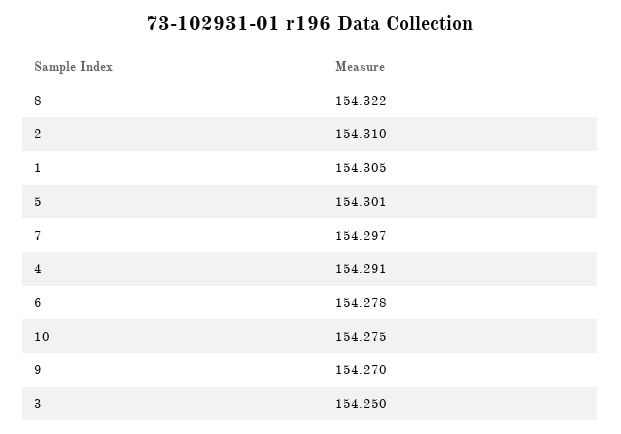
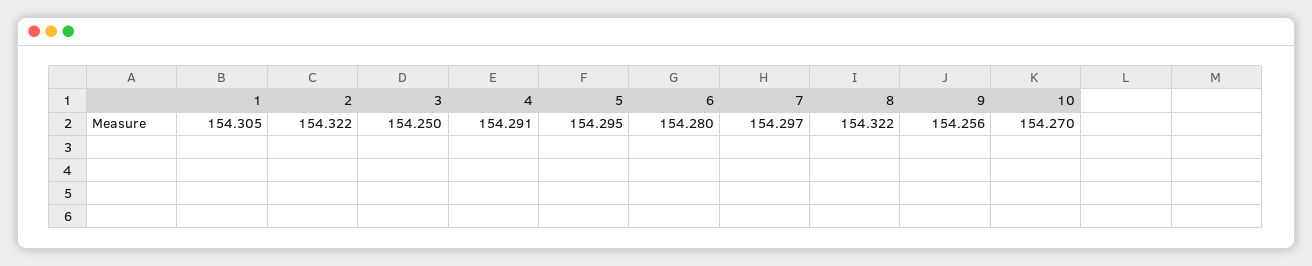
2: 154.31 -> 154.322
5: 154.301 -> 154.295
6: 154.278 -> 154.28
10: 154.275 -> 154.27
9: 154.27 -> 154.256

